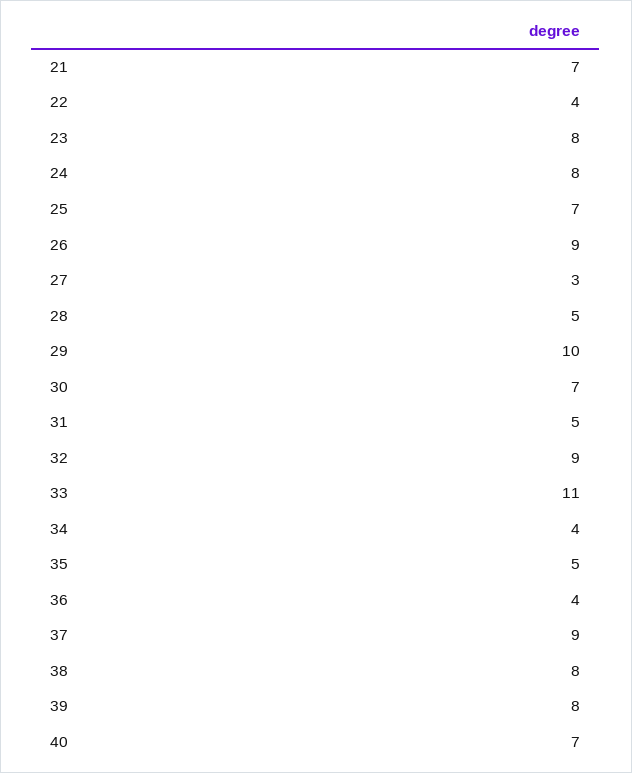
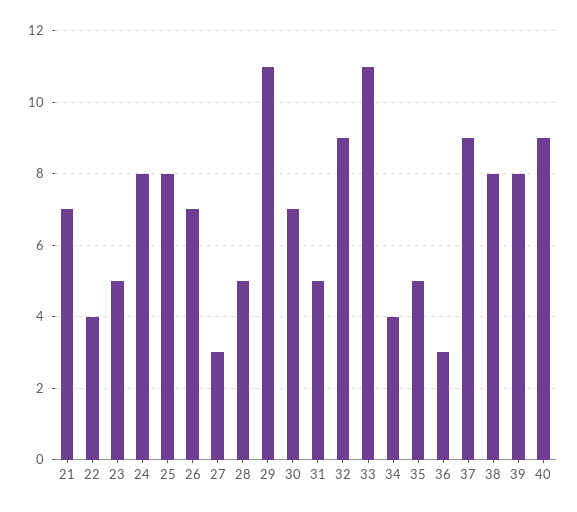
23: 8 -> 5
25: 7 -> 8
26: 9 -> 7
29: 10 -> 11
36: 4 -> 3
40: 7 -> 9

